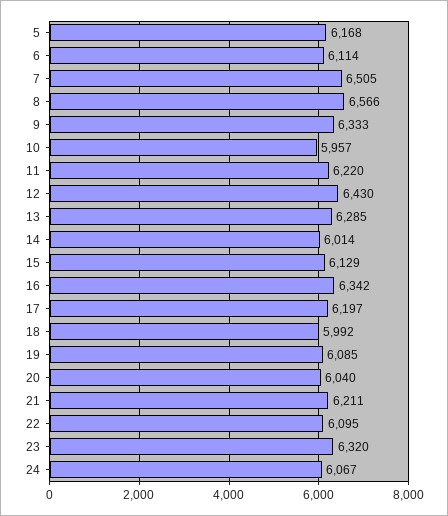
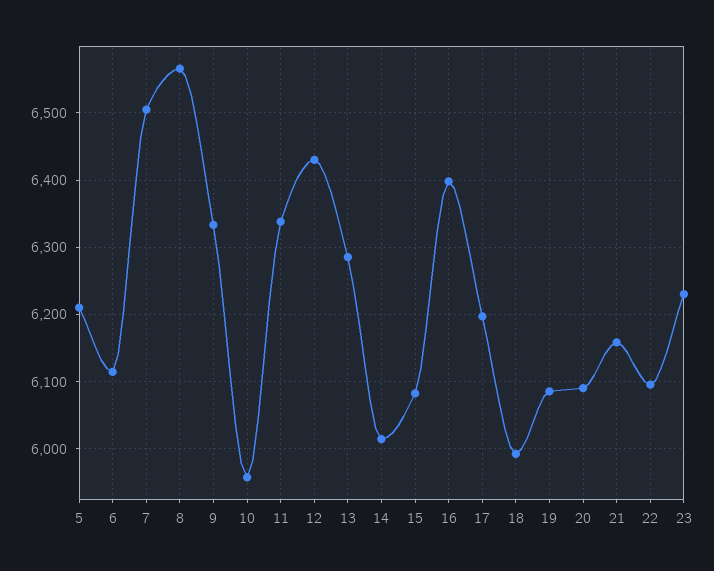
5: 6168 -> 6210
11: 6220 -> 6340
15: 6129 -> 6080
16: 6342 -> 6400
20: 6040 -> 6090
21: 6211 -> 6160
23: 6320 -> 6230
24: 6067 -> none

